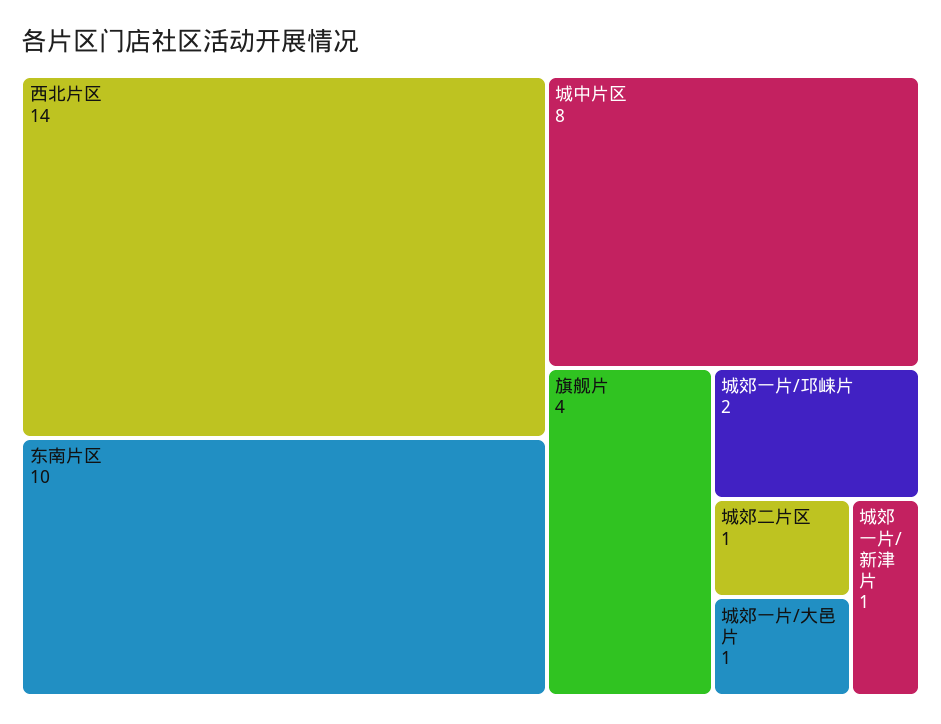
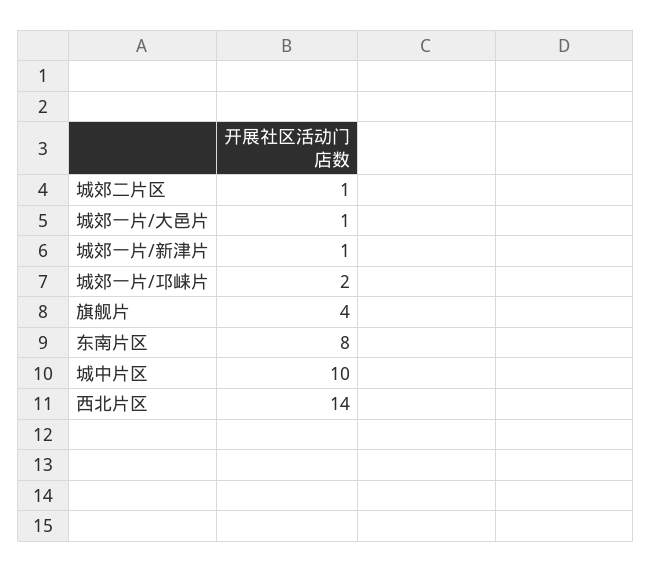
东南片区: 10 -> 8
城中片区: 8 -> 10

